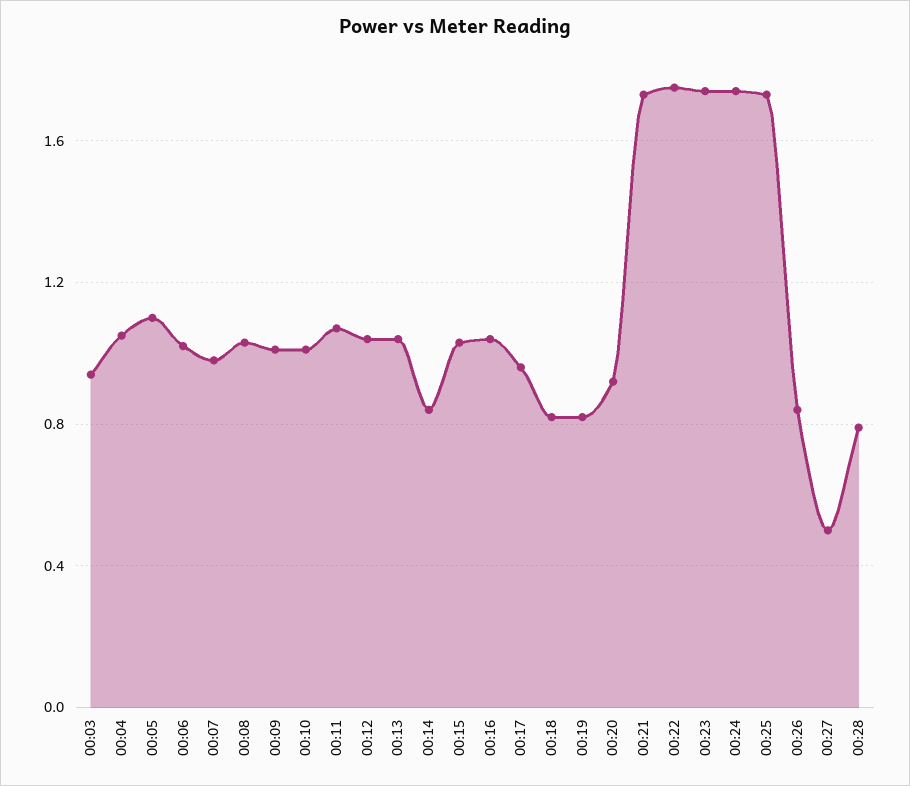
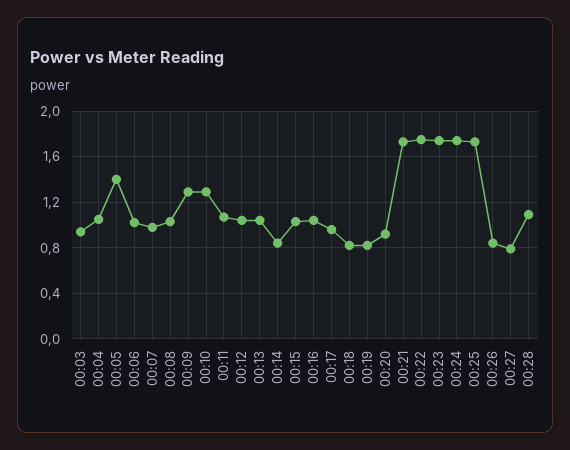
00:05: 1.1 -> 1.4
00:09: 1 -> 1.3
00:10: 1 -> 1.3
00:27: 0.5 -> 0.8
00:28: 0.8 -> 1.1

